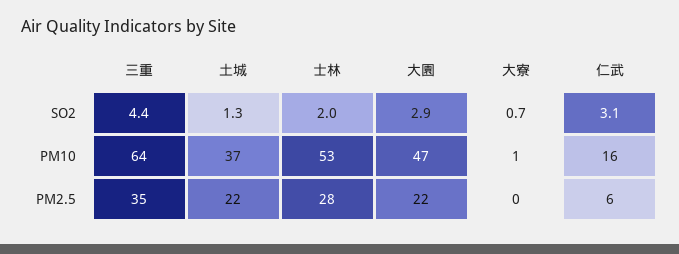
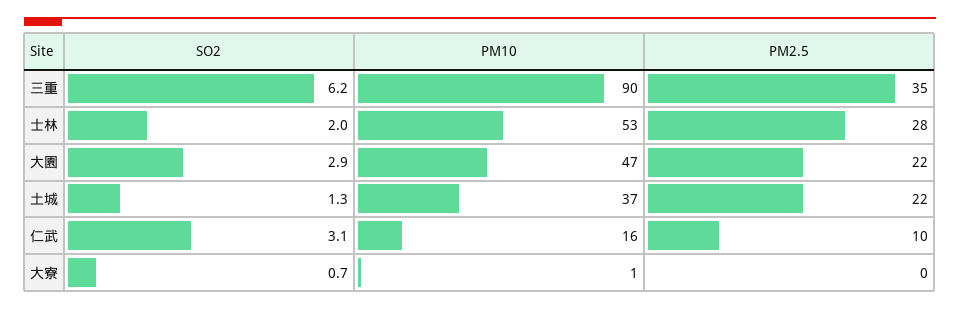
三重, SO2: 4.4 -> 6.2
三重, PM10: 64 -> 90
仁武, PM2.5: 6 -> 10

